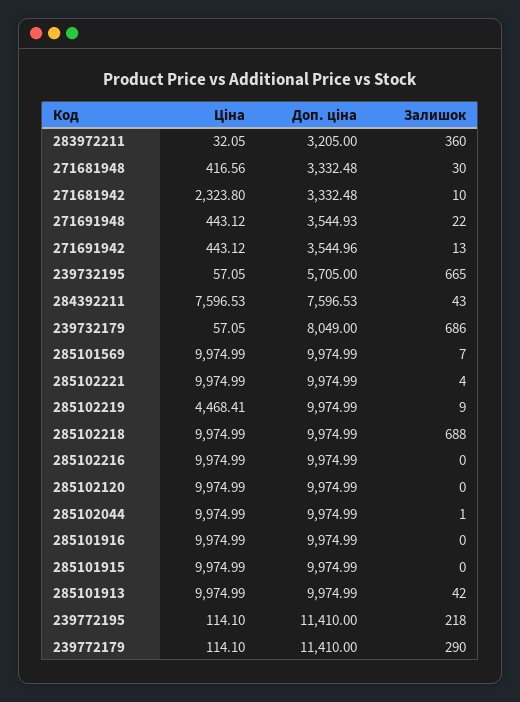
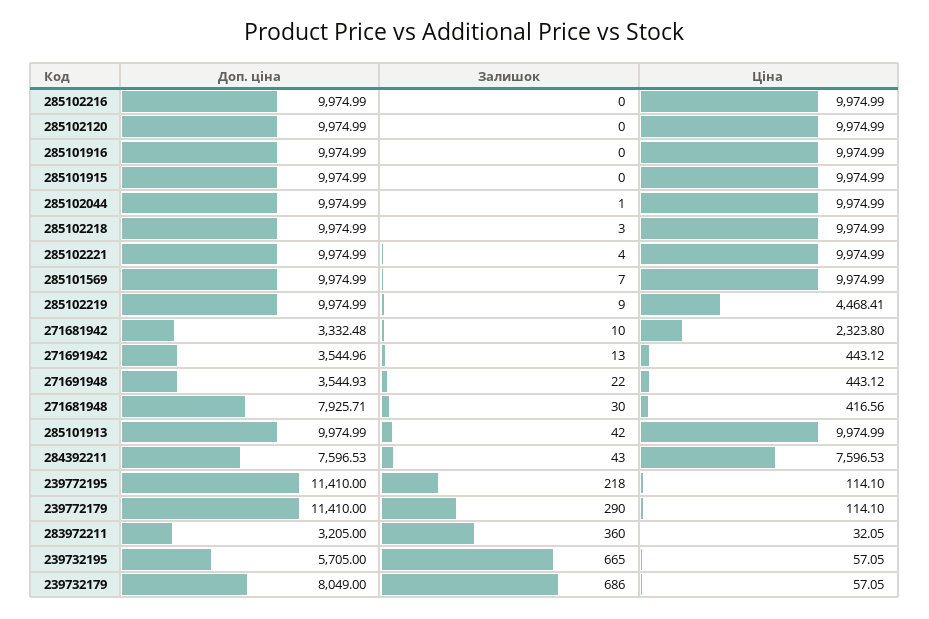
Доп. ціна, 271681948: 3332.48 -> 7925.71
Залишок, 285102218: 688 -> 3

